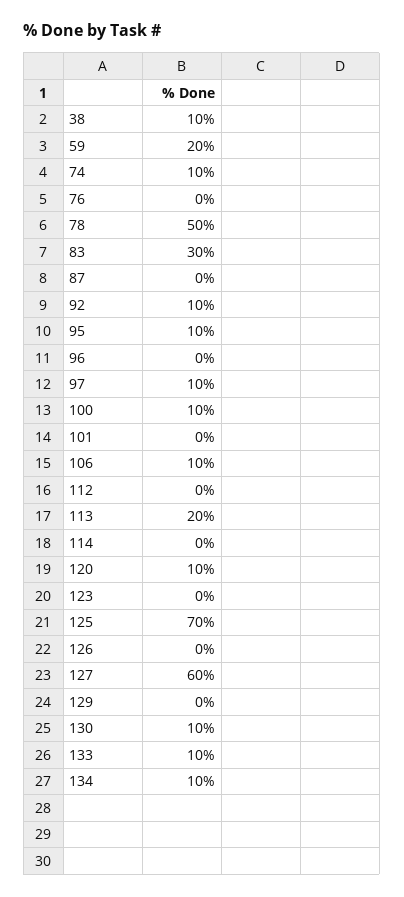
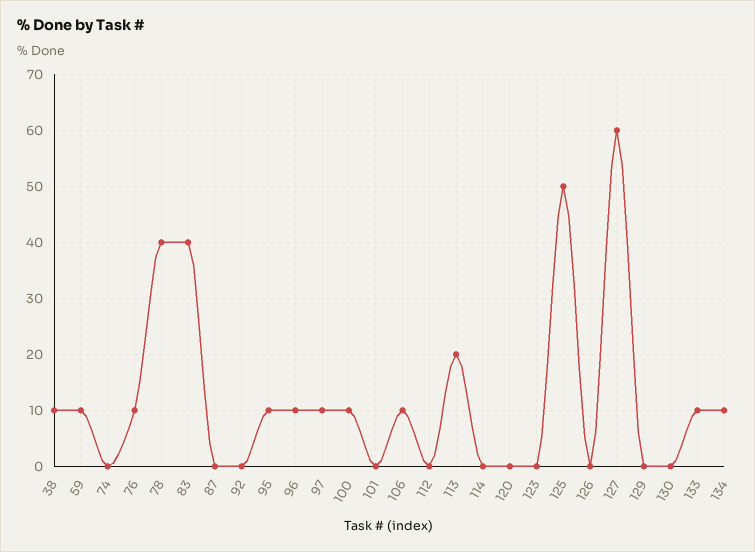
59: 20 -> 10
74: 10 -> 0
76: 0 -> 10
78: 50 -> 40
83: 30 -> 40
92: 10 -> 0
96: 0 -> 10
120: 10 -> 0
125: 70 -> 50
130: 10 -> 0

